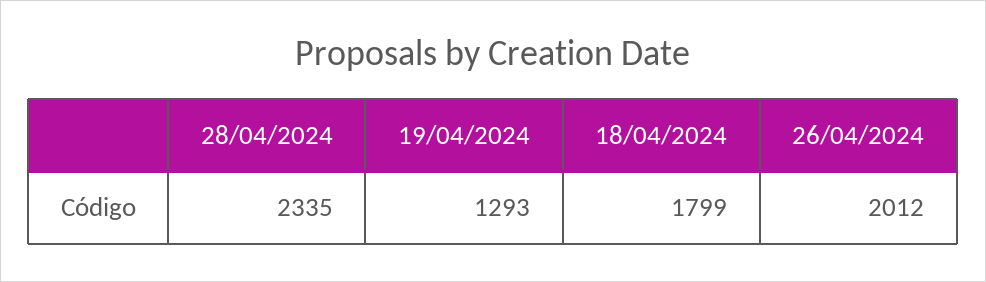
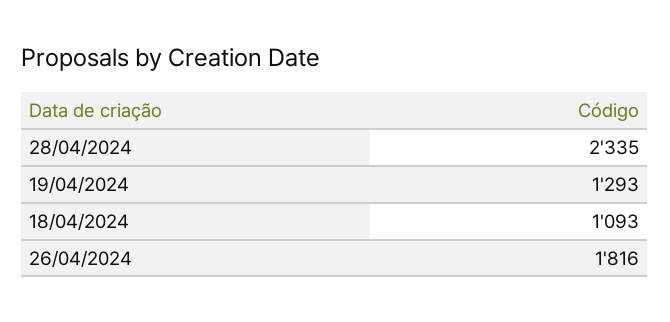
18/04/2024: 1799 -> 1093
26/04/2024: 2012 -> 1816

